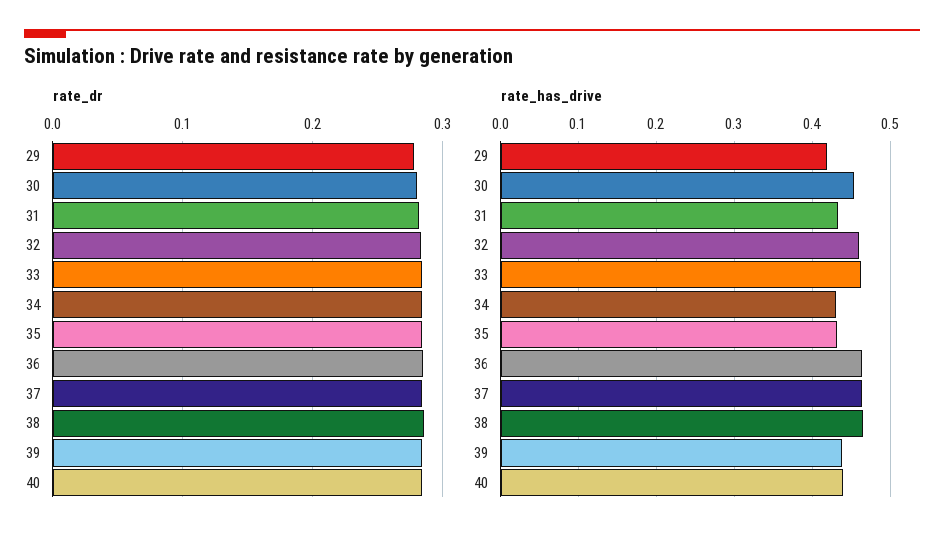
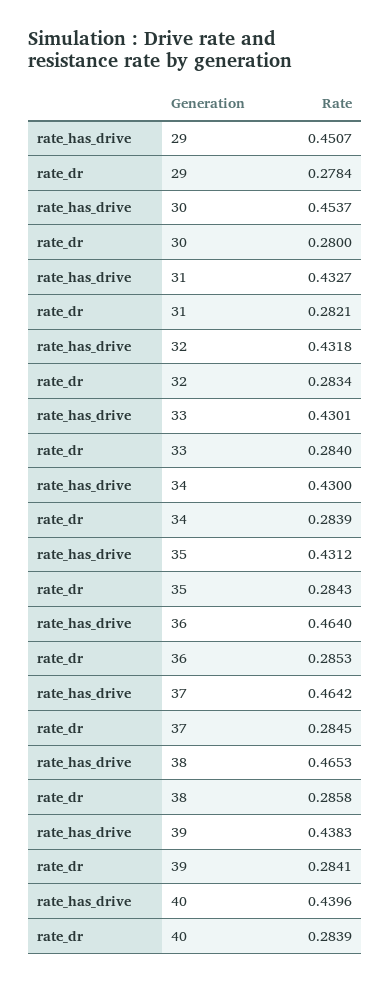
rate_has_drive, 29: 0.42 -> 0.4507
rate_has_drive, 32: 0.46 -> 0.4318
rate_has_drive, 33: 0.46 -> 0.4301

